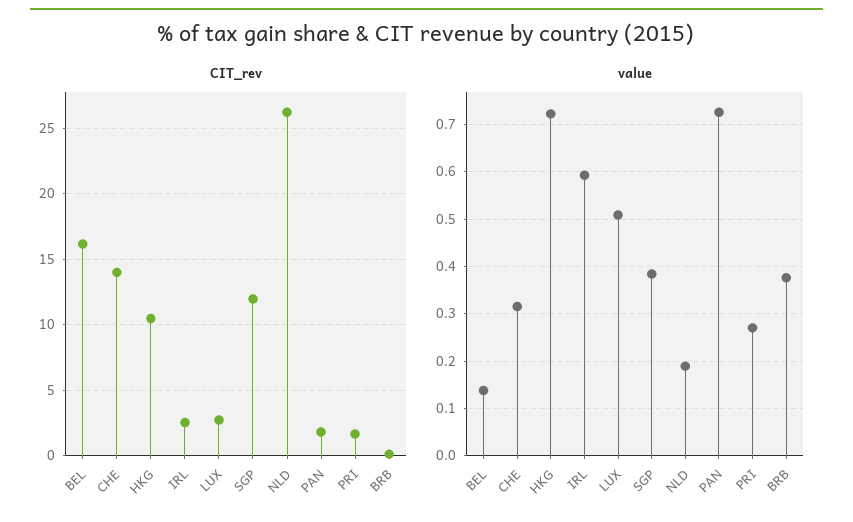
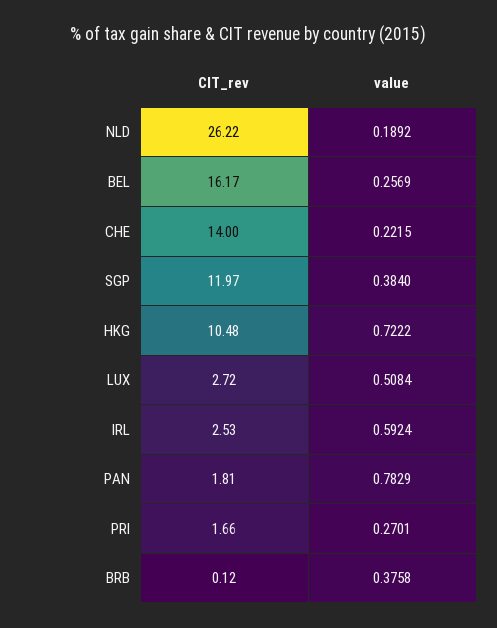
value, BEL: 0.14 -> 0.2569
value, CHE: 0.32 -> 0.2215
value, PAN: 0.72 -> 0.7829

